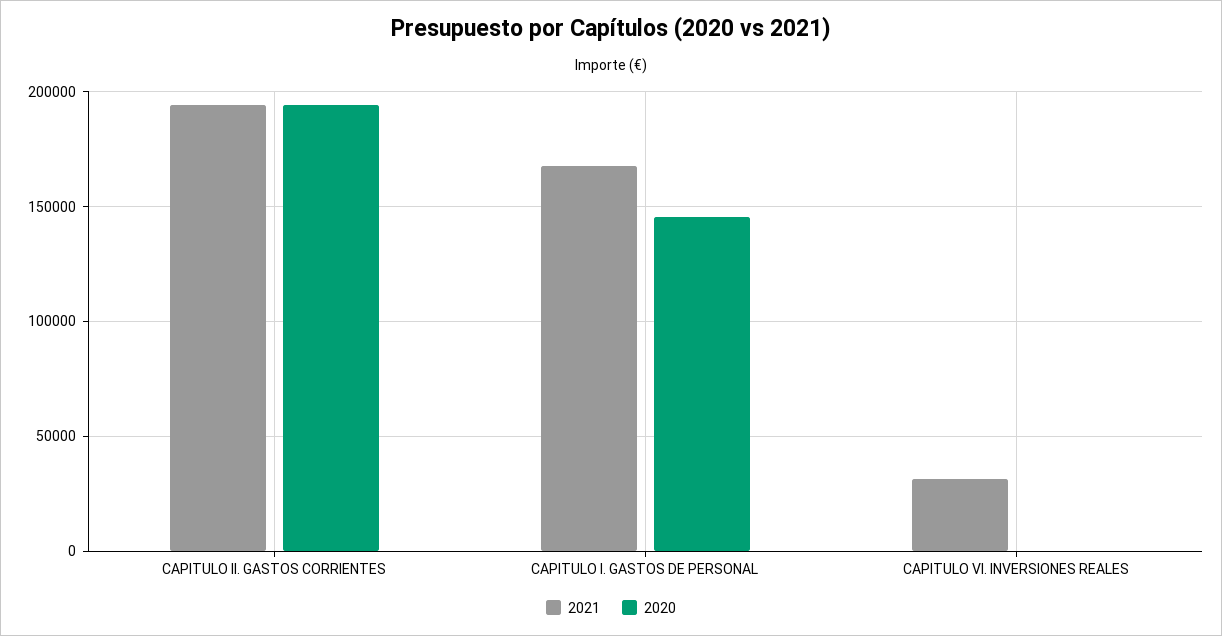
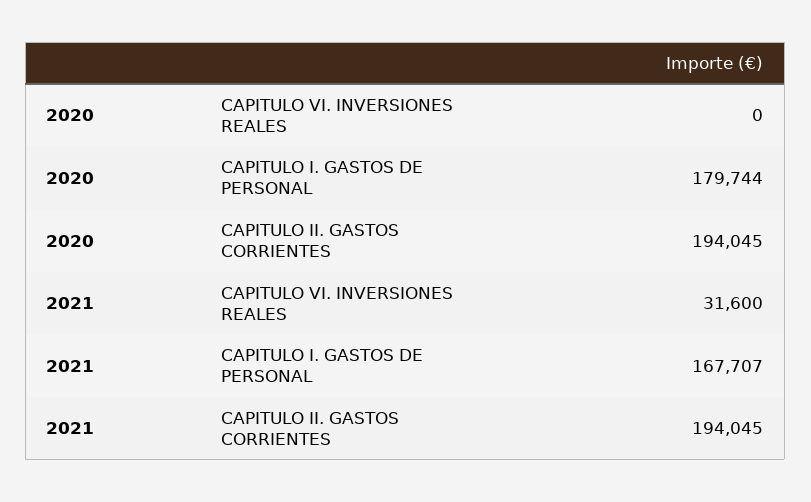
2020, CAPITULO I. GASTOS DE PERSONAL: 145000 -> 179744

